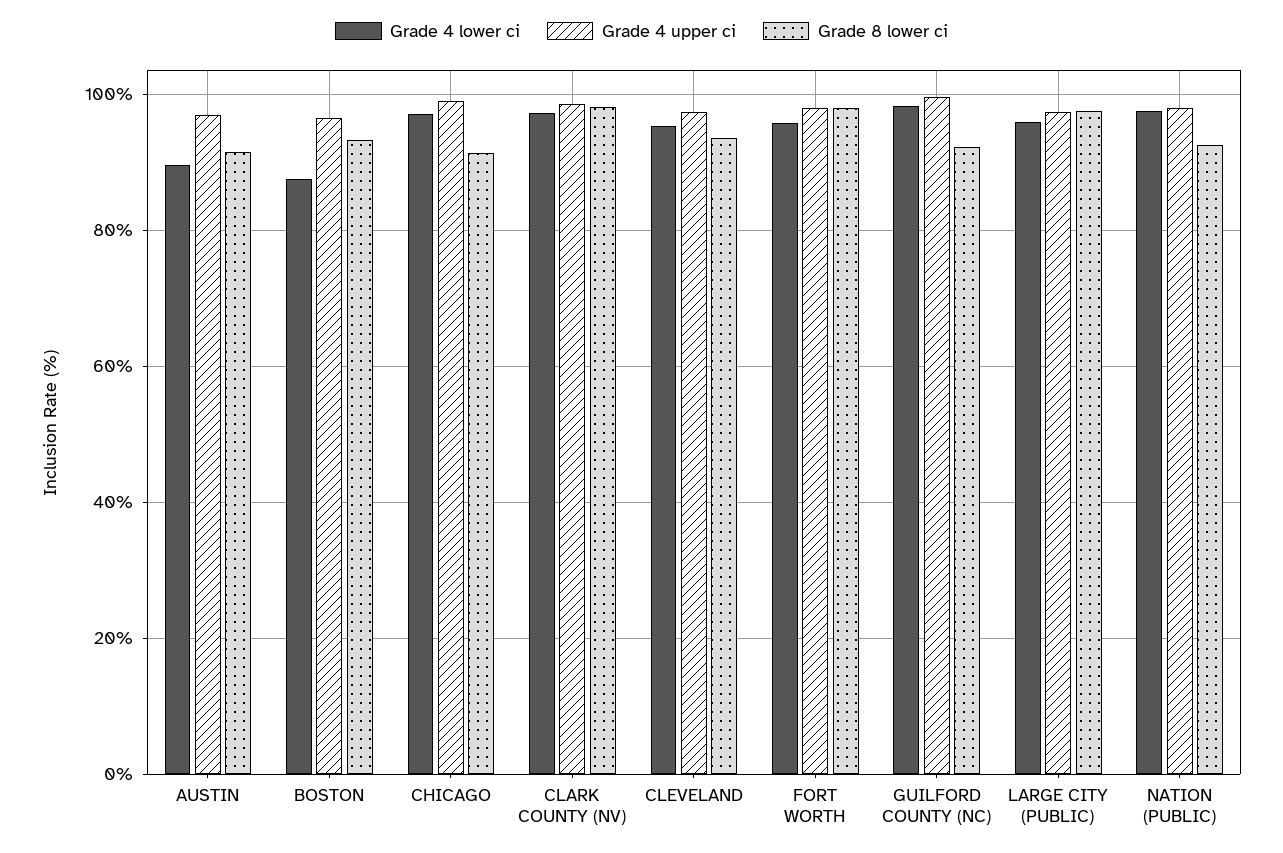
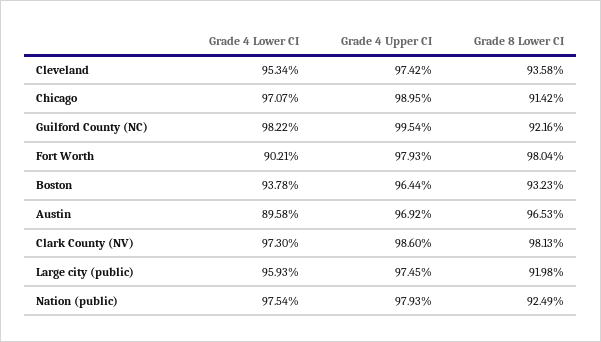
Grade 8 lower ci, AUSTIN: 92 -> 96.53
Grade 4 lower ci, BOSTON: 88 -> 93.78
Grade 4 lower ci, FORT WORTH: 96 -> 90.21
Grade 8 lower ci, LARGE CITY (PUBLIC): 98 -> 91.98

